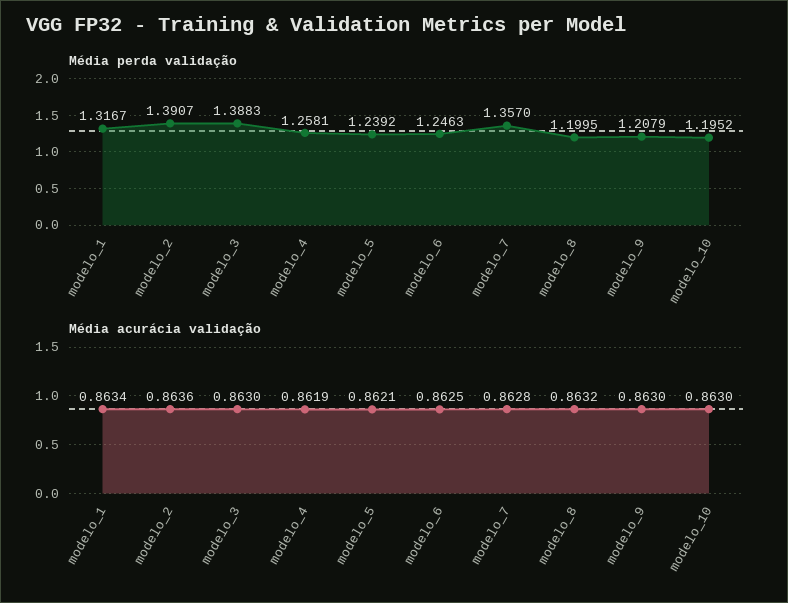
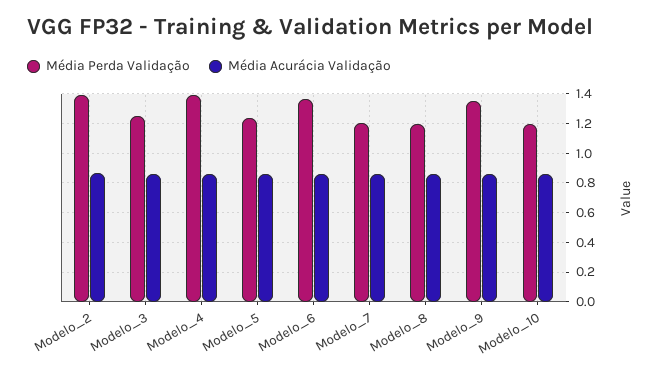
Média perda validação, modelo_1: 1.3167 -> none
Média perda validação, modelo_3: 1.3883 -> 1.25
Média perda validação, modelo_4: 1.2581 -> 1.4
Média perda validação, modelo_6: 1.2463 -> 1.35
Média perda validação, modelo_7: 1.357 -> 1.2
Média perda validação, modelo_9: 1.2079 -> 1.35
Média acurácia validação, modelo_1: 0.8634 -> none

